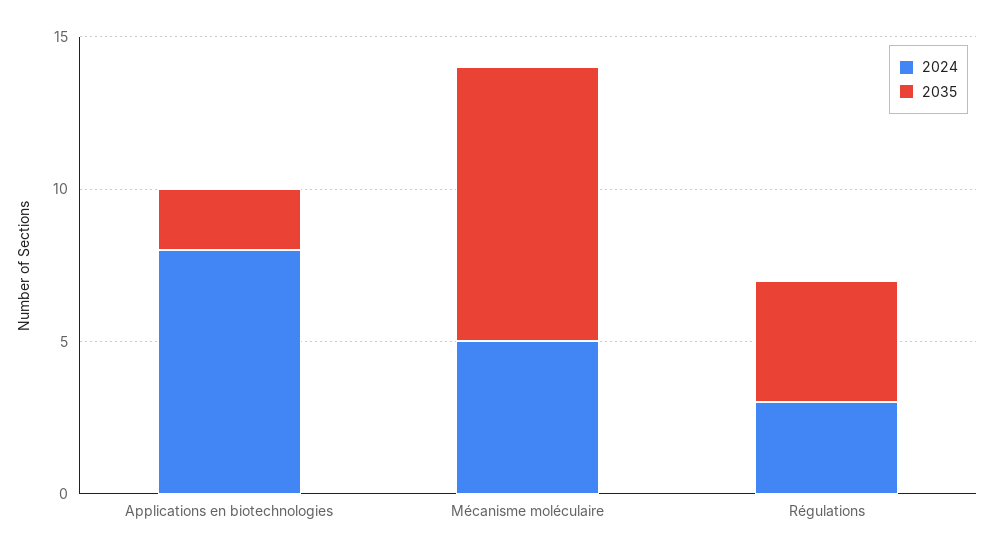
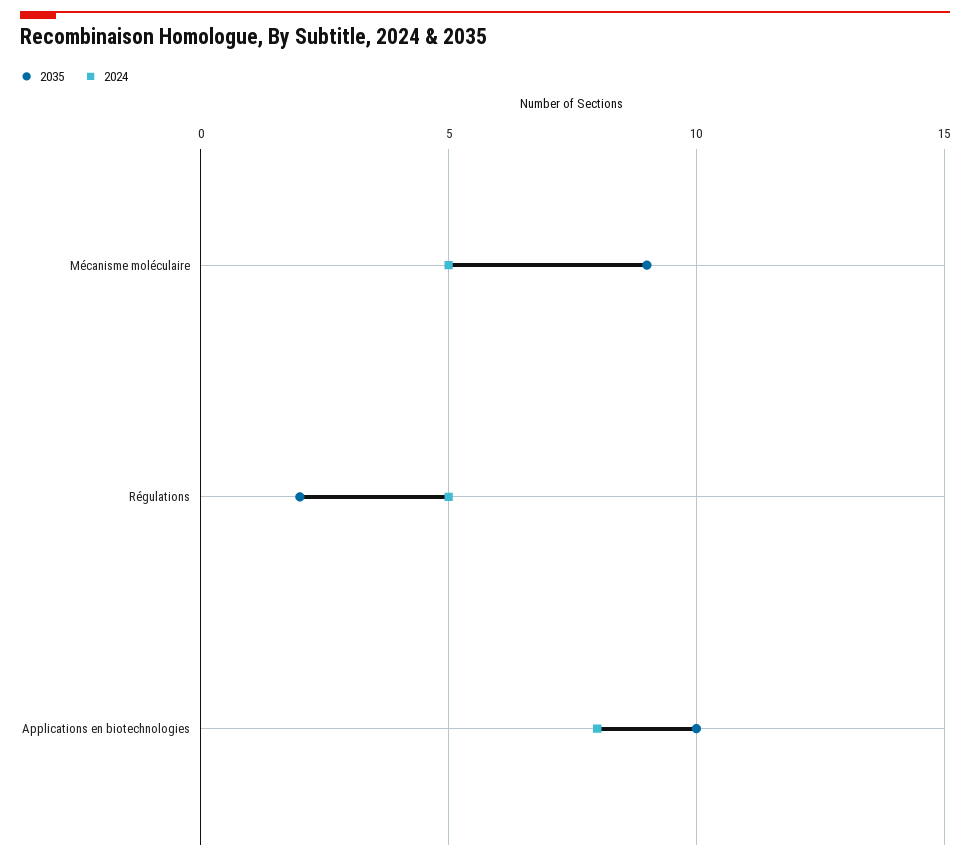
2035, Applications en biotechnologies: 2 -> 10
2024, Régulations: 3 -> 5
2035, Régulations: 4 -> 2

